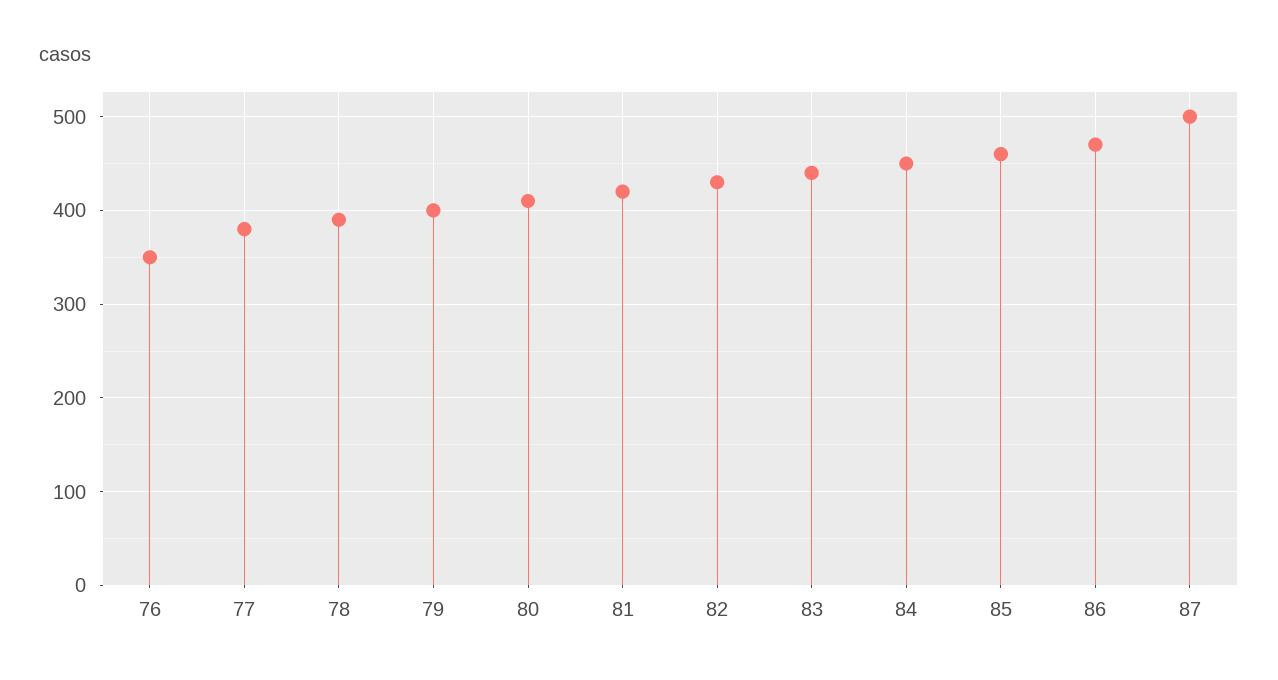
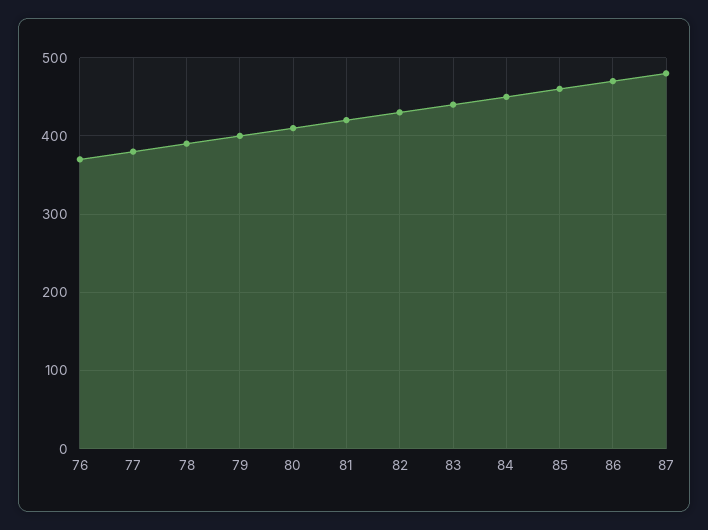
76: 350 -> 370
87: 500 -> 480

